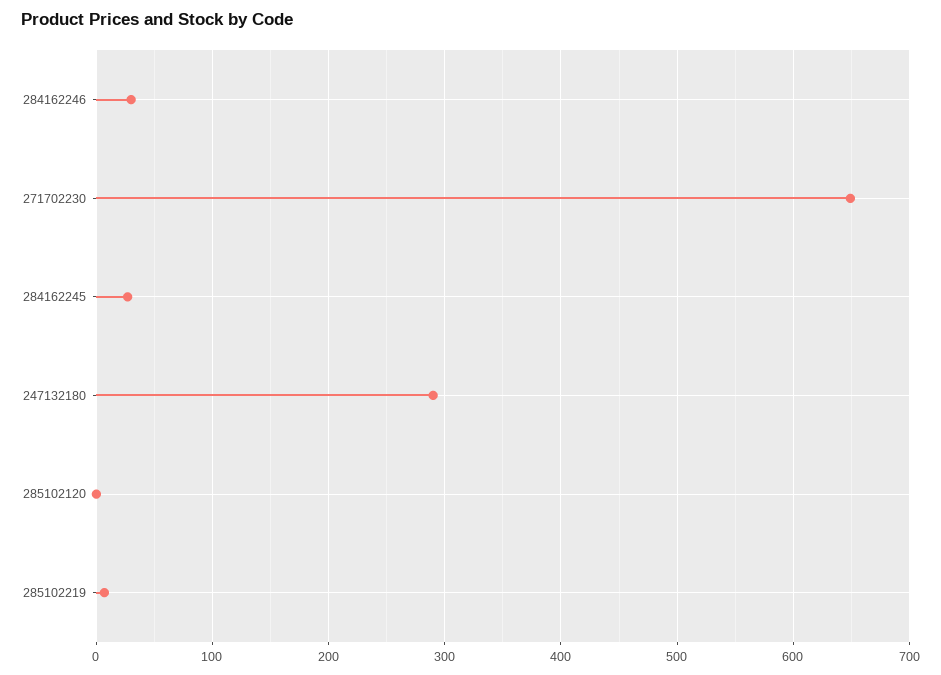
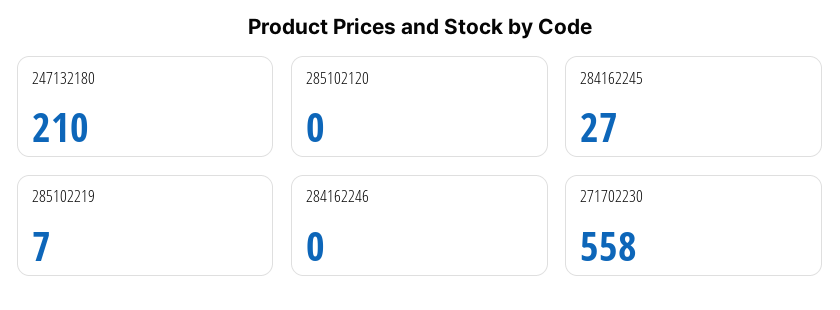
284162246: 30 -> 0
271702230: 650 -> 558
247132180: 290 -> 210

